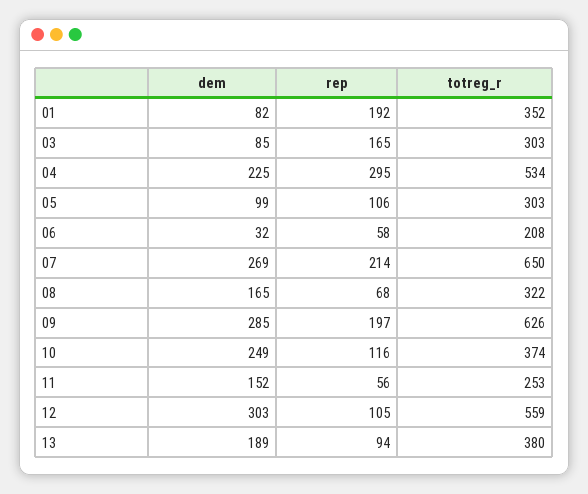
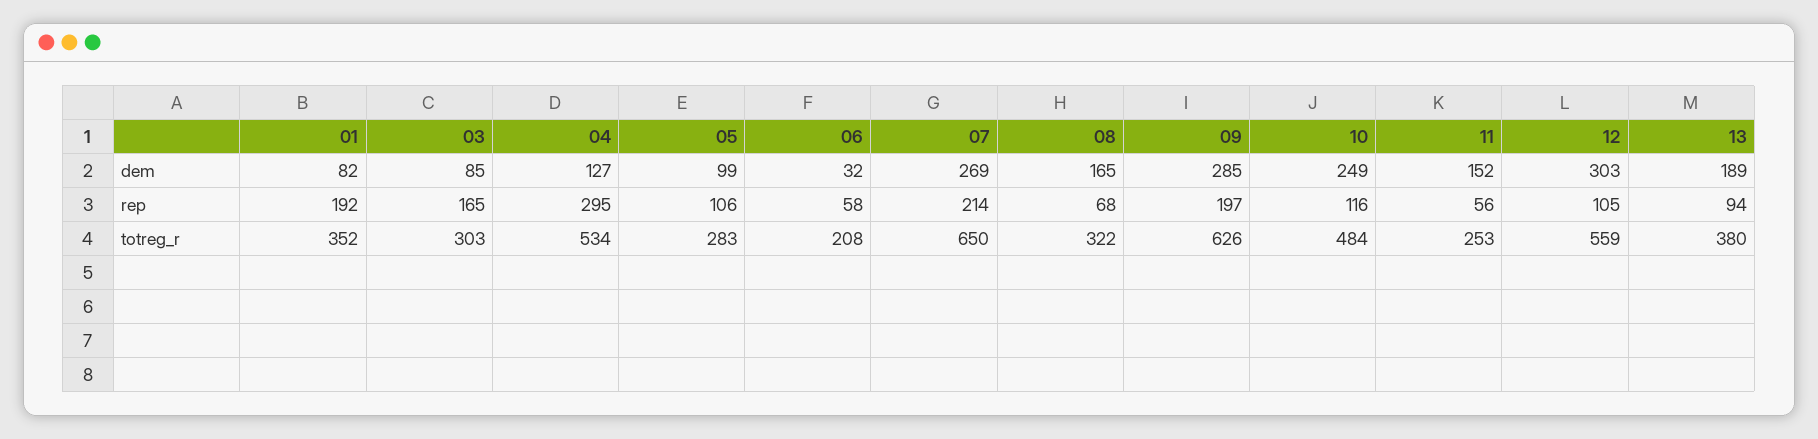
dem, 04: 225 -> 127
totreg_r, 05: 303 -> 283
totreg_r, 10: 374 -> 484

